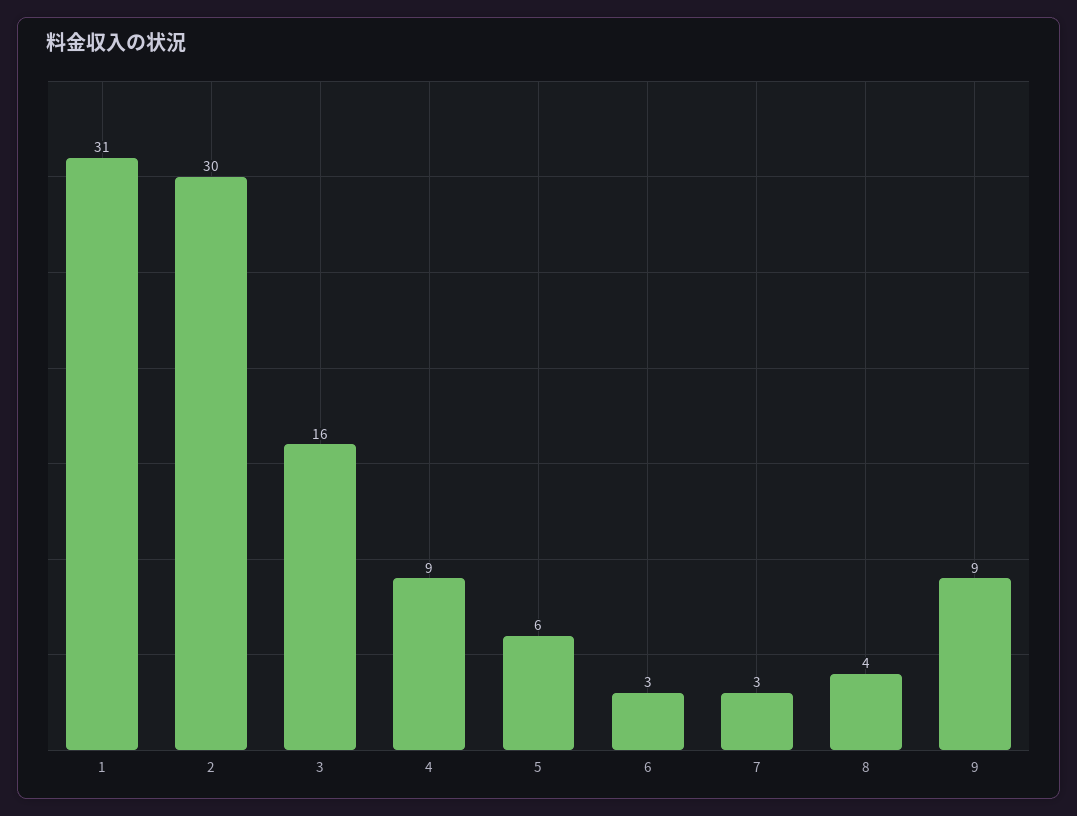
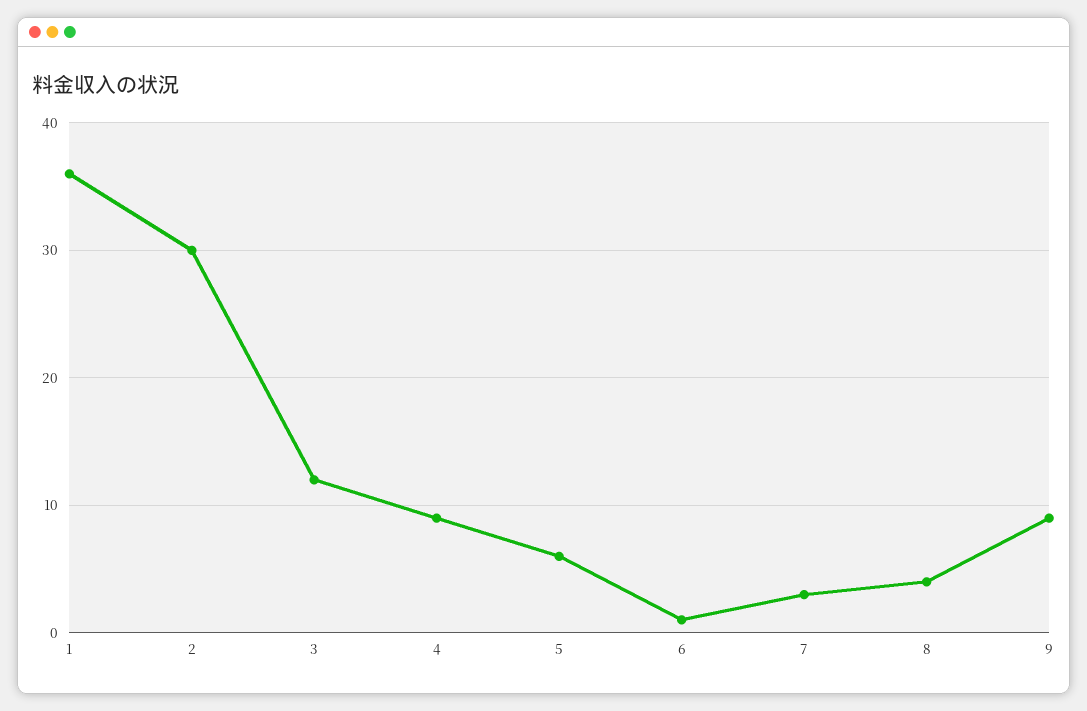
1: 31 -> 36
3: 16 -> 12
6: 3 -> 1

